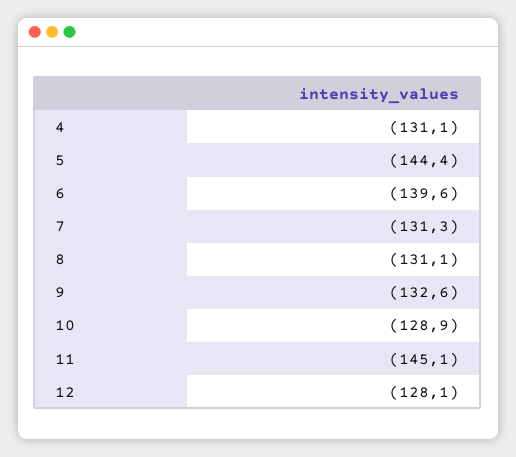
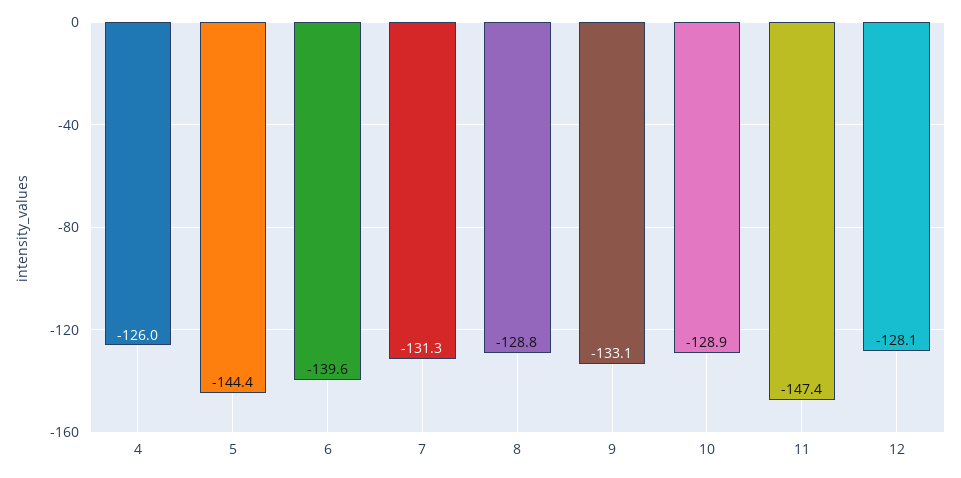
4: -131.1 -> -126
8: -131.1 -> -128.8
9: -132.6 -> -133.1
11: -145.1 -> -147.4

